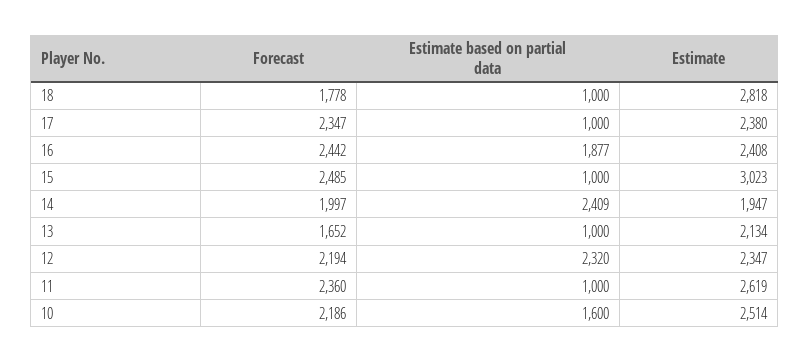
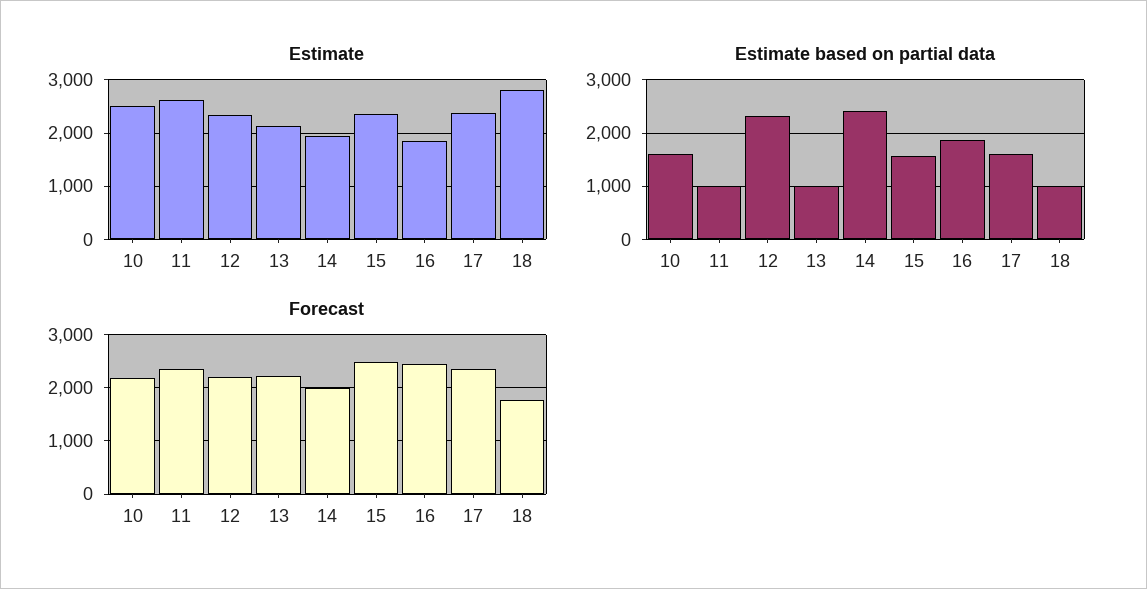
Estimate based on partial data, 17: 1000 -> 1600
Estimate, 16: 2408 -> 1800
Estimate based on partial data, 15: 1000 -> 1600
Estimate, 15: 3023 -> 2400
Forecast, 13: 1652 -> 2200

